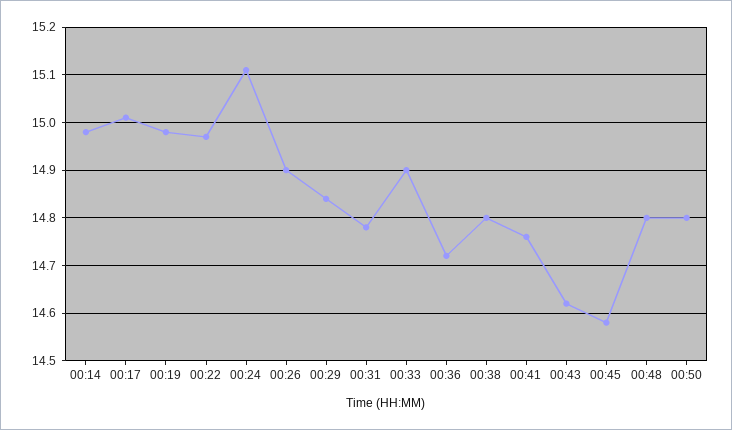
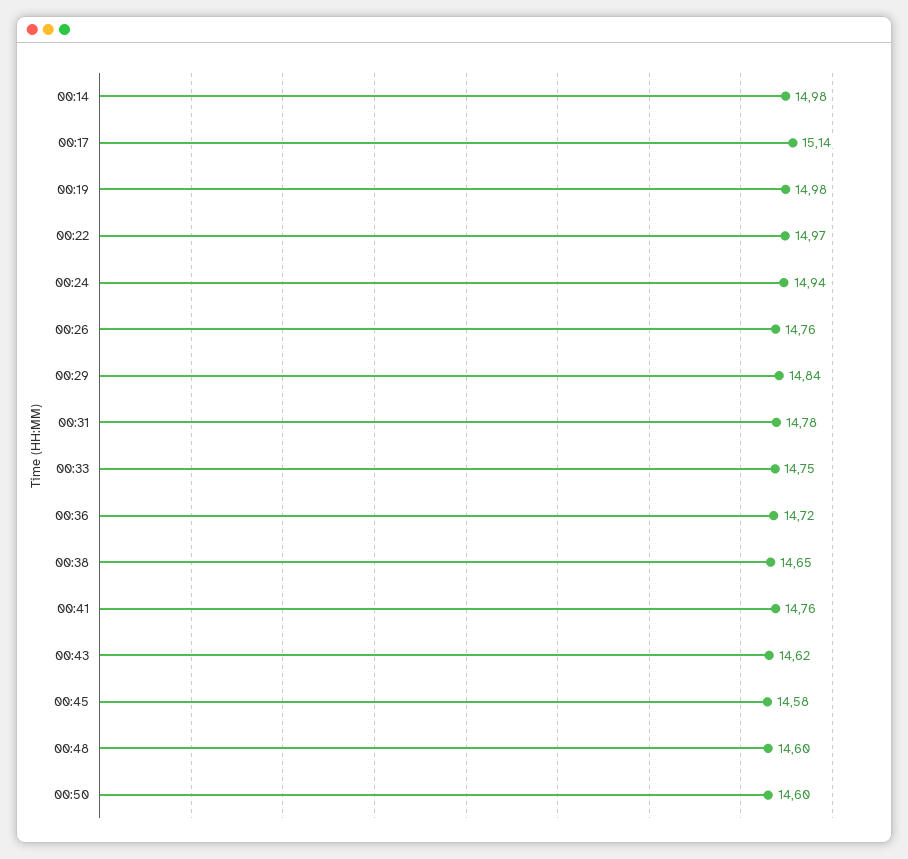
00:17: 15 -> 15.14
00:24: 15.1 -> 14.94
00:26: 14.9 -> 14.76
00:33: 14.9 -> 14.75
00:38: 14.8 -> 14.65
00:48: 14.8 -> 14.6
00:50: 14.8 -> 14.6

